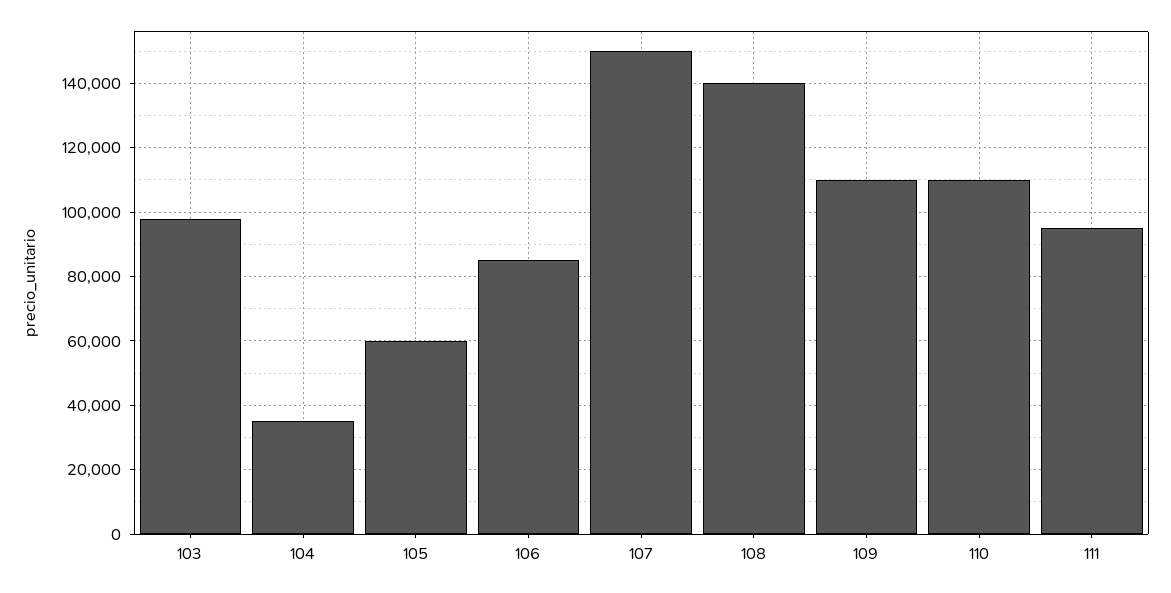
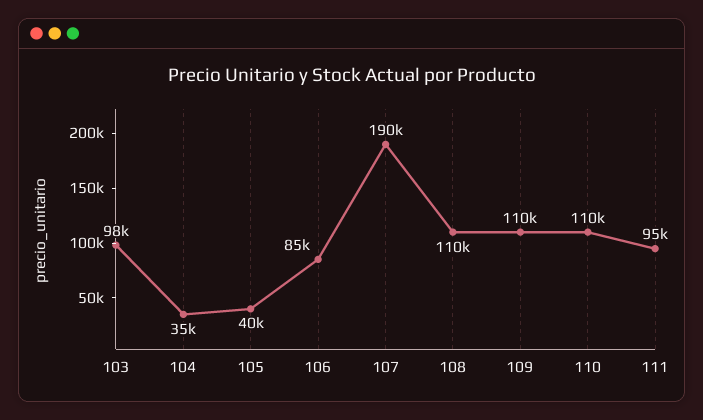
105: 60000 -> 40000
107: 150000 -> 190000
108: 140000 -> 110000

